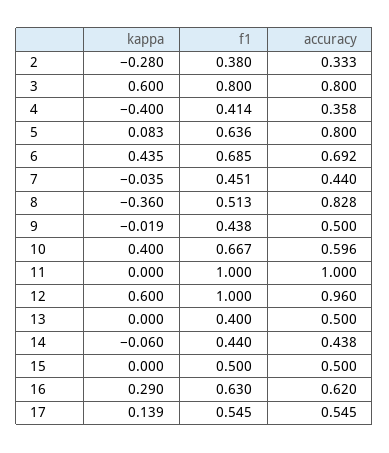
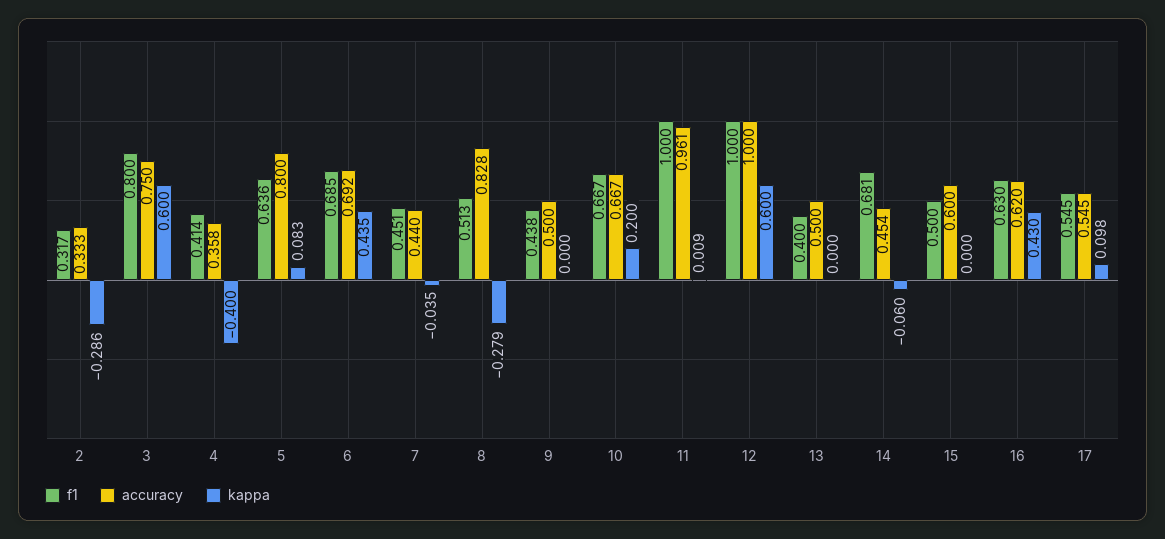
kappa, 2: -0.28 -> -0.286
f1, 2: 0.38 -> 0.317
accuracy, 3: 0.8 -> 0.75
kappa, 8: -0.36 -> -0.279
kappa, 9: -0.019 -> 0
kappa, 10: 0.4 -> 0.2
accuracy, 10: 0.596 -> 0.667
kappa, 11: 0 -> 0.009
accuracy, 11: 1 -> 0.961
accuracy, 12: 0.96 -> 1
f1, 14: 0.44 -> 0.681
accuracy, 14: 0.438 -> 0.454
accuracy, 15: 0.5 -> 0.6
kappa, 16: 0.29 -> 0.43
kappa, 17: 0.139 -> 0.098

